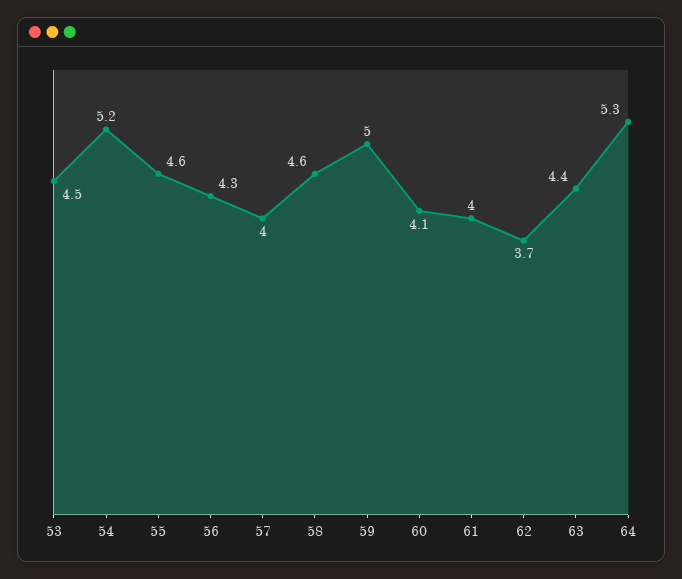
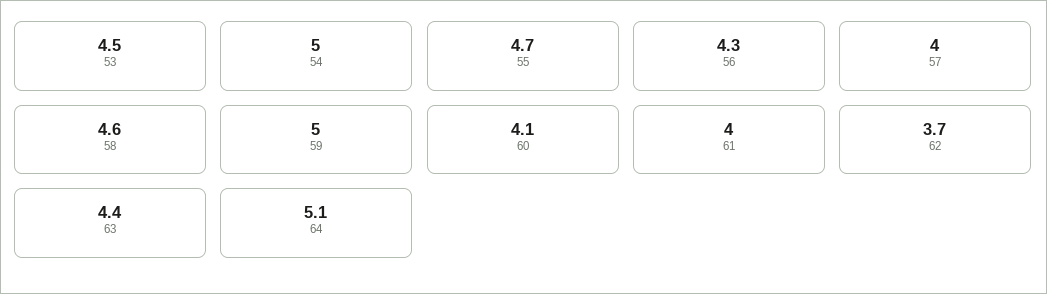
54: 5.2 -> 5
55: 4.6 -> 4.7
64: 5.3 -> 5.1

